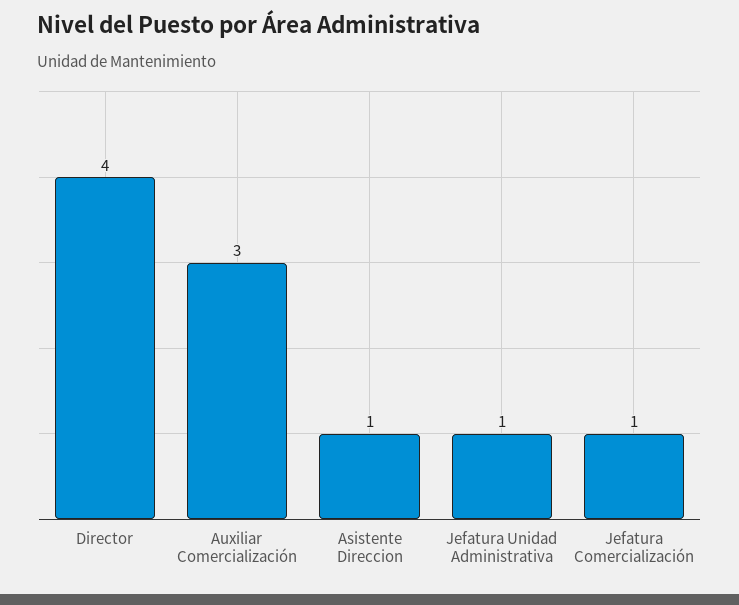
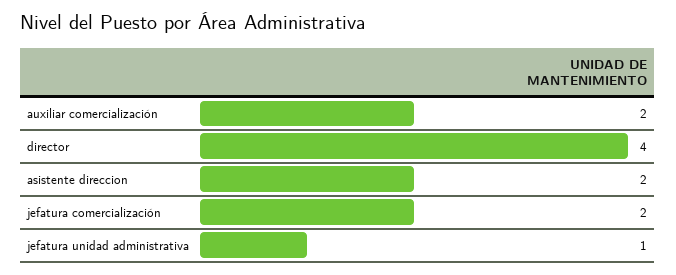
Auxiliar Comercialización: 3 -> 2
Asistente Direccion: 1 -> 2
Jefatura Comercialización: 1 -> 2

